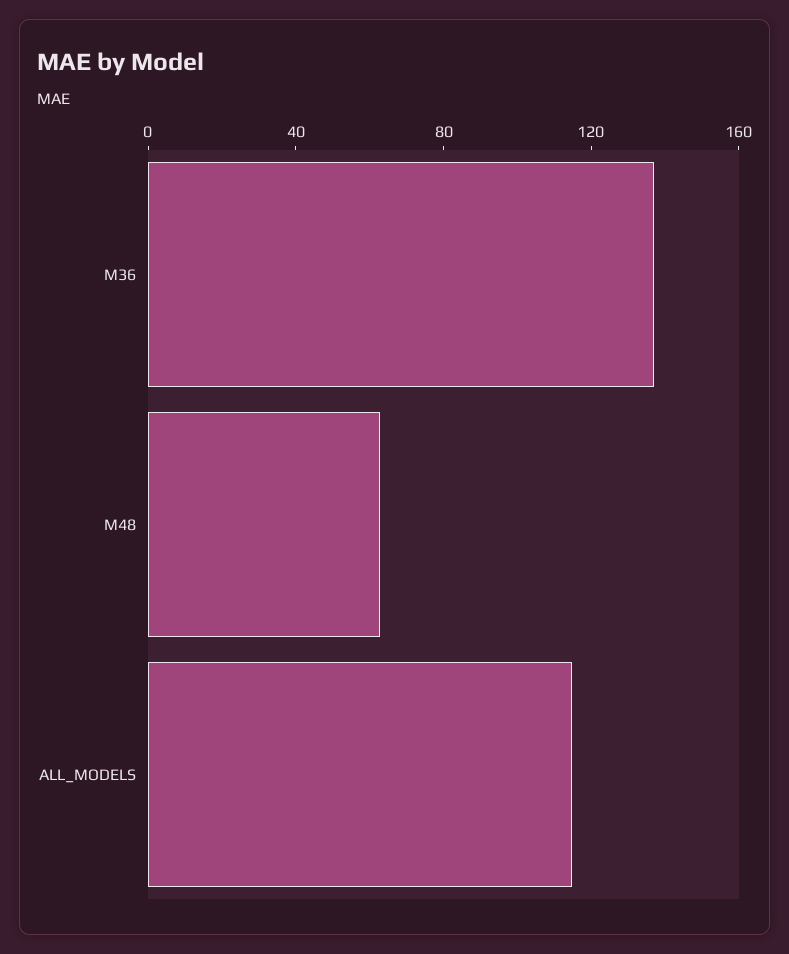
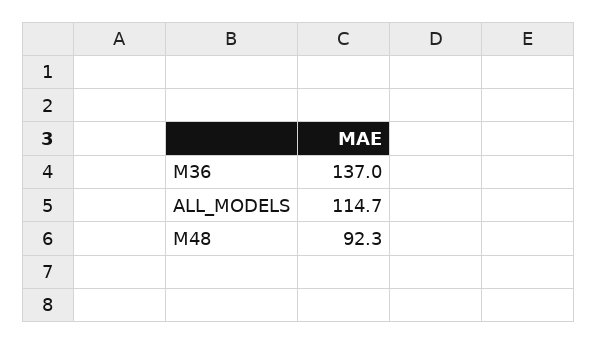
M48: 60 -> 92.3

